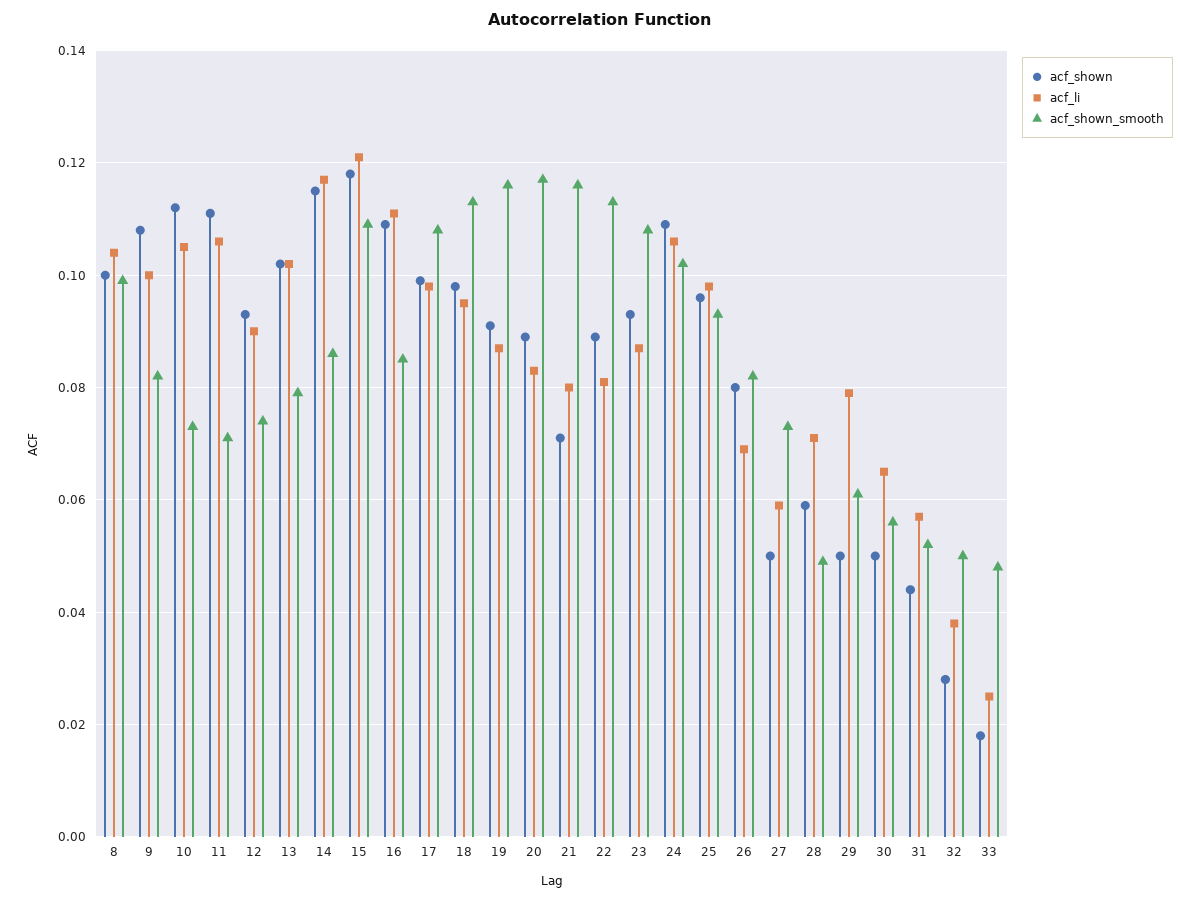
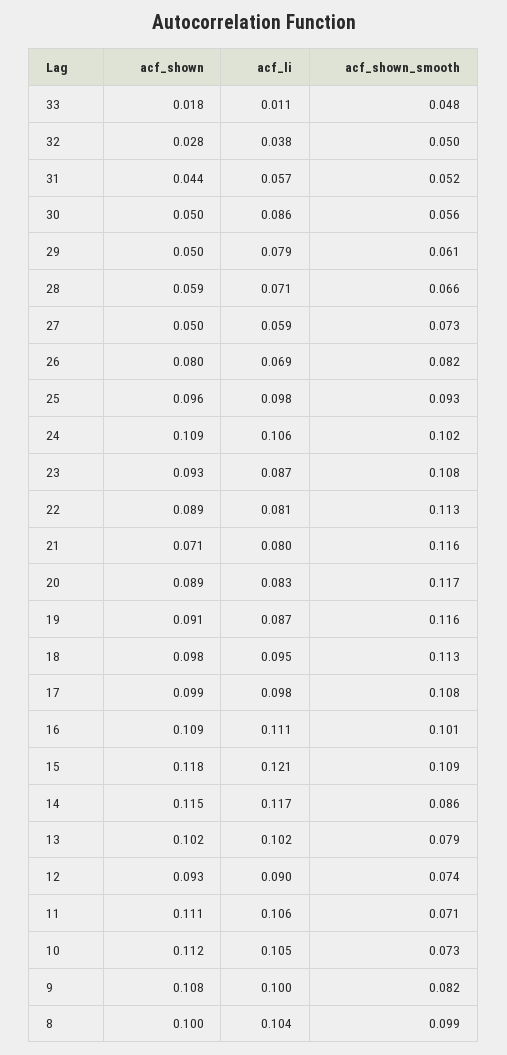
acf_shown_smooth, 16: 0.085 -> 0.101
acf_shown_smooth, 28: 0.05 -> 0.066
acf_li, 30: 0.065 -> 0.086
acf_li, 33: 0.025 -> 0.011

